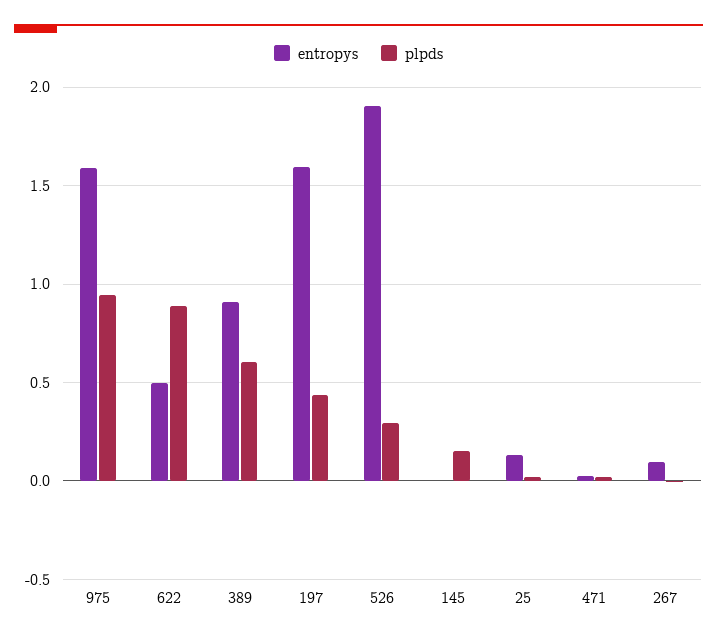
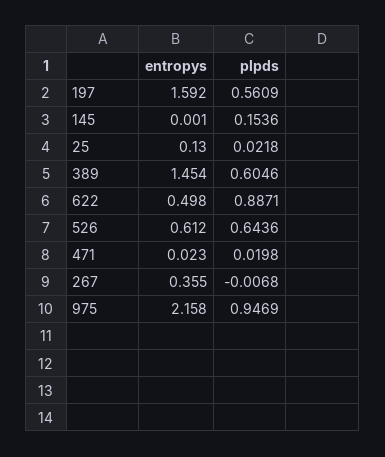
entropys, 975: 1.6 -> 2.158
entropys, 389: 0.9 -> 1.454
plpds, 197: 0.45 -> 0.5609
entropys, 526: 1.9 -> 0.612
plpds, 526: 0.3 -> 0.6436
entropys, 267: 0.1 -> 0.355

